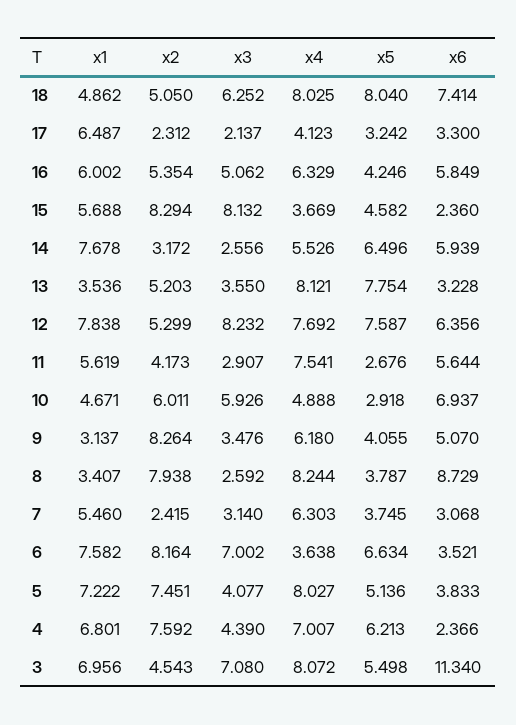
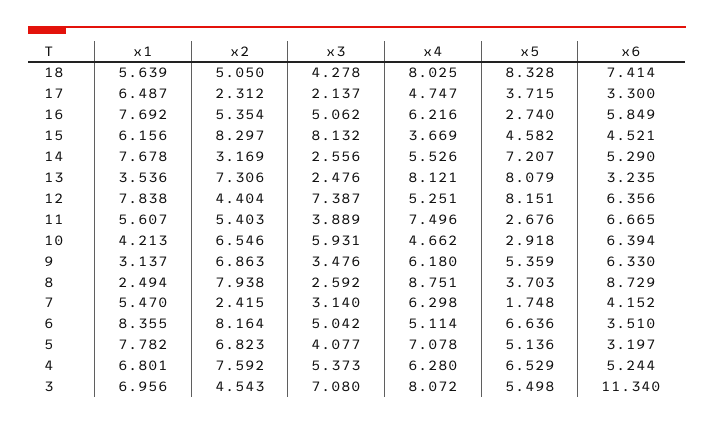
x1, 18: 4.862 -> 5.639
x3, 18: 6.252 -> 4.278
x5, 18: 8.04 -> 8.328
x4, 17: 4.123 -> 4.747
x5, 17: 3.242 -> 3.715
x1, 16: 6.002 -> 7.692
x4, 16: 6.329 -> 6.216
x5, 16: 4.246 -> 2.74
x1, 15: 5.688 -> 6.156
x2, 15: 8.294 -> 8.297
x6, 15: 2.36 -> 4.521
x2, 14: 3.172 -> 3.169
x5, 14: 6.496 -> 7.207
x6, 14: 5.939 -> 5.29
x2, 13: 5.203 -> 7.306
x3, 13: 3.55 -> 2.476
x5, 13: 7.754 -> 8.079
x6, 13: 3.228 -> 3.235
x2, 12: 5.299 -> 4.404
x3, 12: 8.232 -> 7.387
x4, 12: 7.692 -> 5.251
x5, 12: 7.587 -> 8.151
x1, 11: 5.619 -> 5.607
x2, 11: 4.173 -> 5.403
x3, 11: 2.907 -> 3.889
x4, 11: 7.541 -> 7.496
x6, 11: 5.644 -> 6.665
x1, 10: 4.671 -> 4.213
x2, 10: 6.011 -> 6.546
x3, 10: 5.926 -> 5.931
x4, 10: 4.888 -> 4.662
x6, 10: 6.937 -> 6.394
x2, 9: 8.264 -> 6.863
x5, 9: 4.055 -> 5.359
x6, 9: 5.07 -> 6.33
x1, 8: 3.407 -> 2.494
x4, 8: 8.244 -> 8.751
x5, 8: 3.787 -> 3.703
x1, 7: 5.46 -> 5.47
x4, 7: 6.303 -> 6.298
x5, 7: 3.745 -> 1.748
x6, 7: 3.068 -> 4.152
x1, 6: 7.582 -> 8.355
x3, 6: 7.002 -> 5.042
x4, 6: 3.638 -> 5.114
x5, 6: 6.634 -> 6.636
x6, 6: 3.521 -> 3.51
x1, 5: 7.222 -> 7.782
x2, 5: 7.451 -> 6.823
x4, 5: 8.027 -> 7.078
x6, 5: 3.833 -> 3.197
x3, 4: 4.39 -> 5.373
x4, 4: 7.007 -> 6.28
x5, 4: 6.213 -> 6.529
x6, 4: 2.366 -> 5.244

